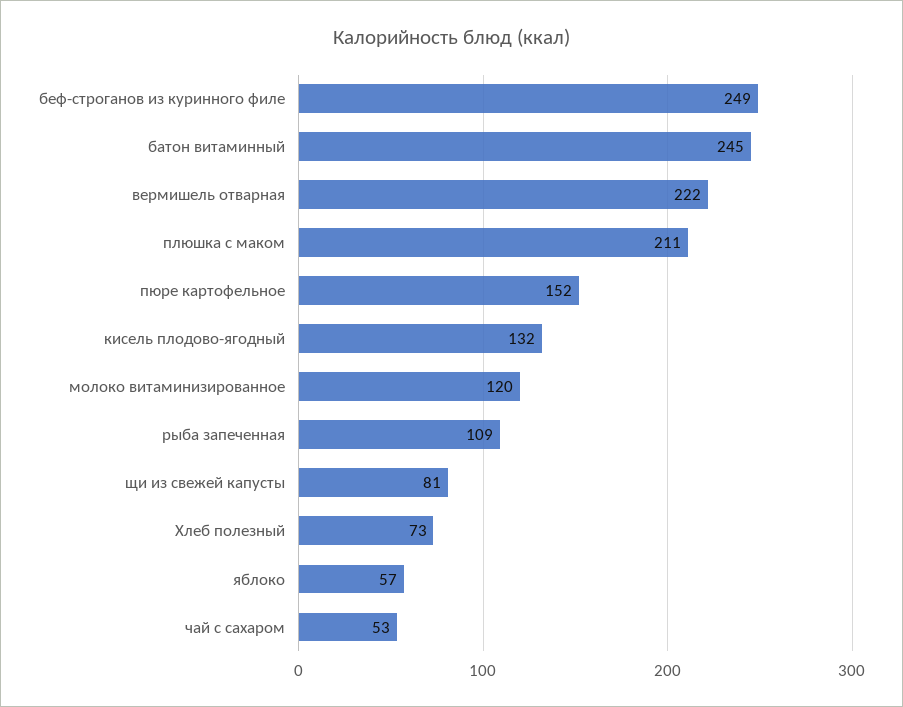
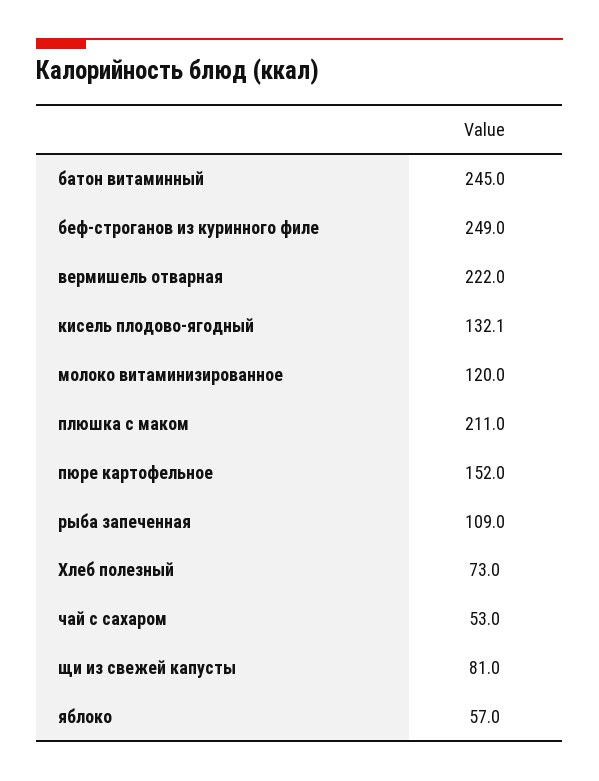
кисель плодово-ягодный: 132 -> 132.1

